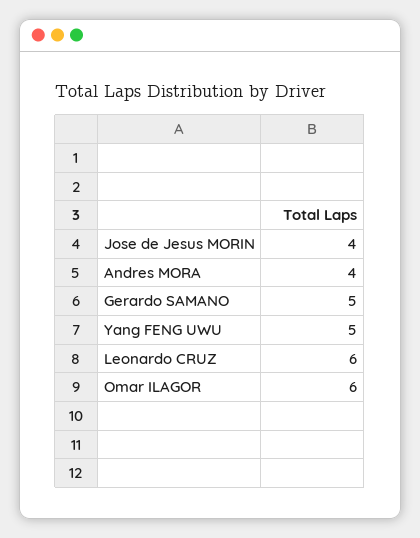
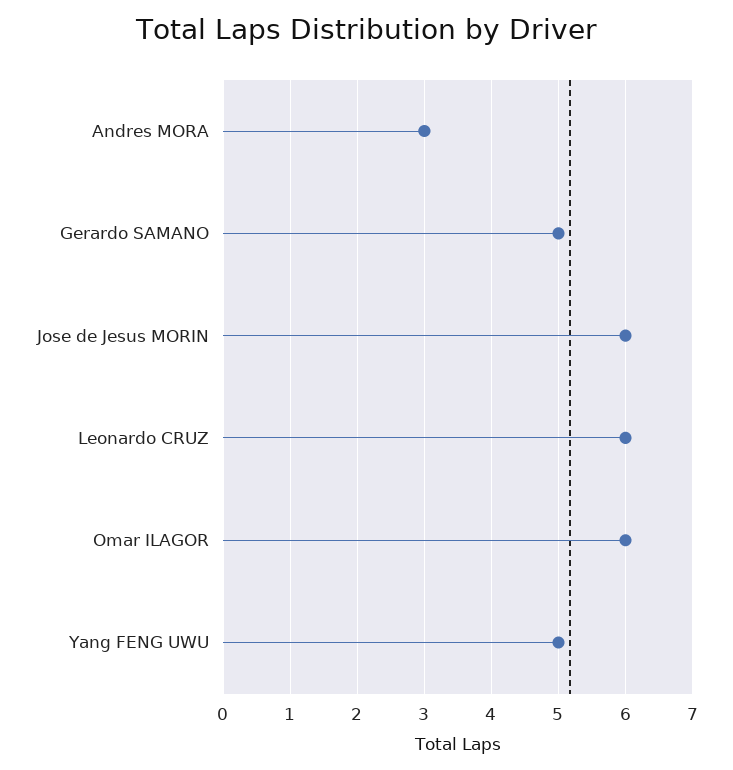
Jose de Jesus MORIN: 4 -> 6
Andres MORA: 4 -> 3

